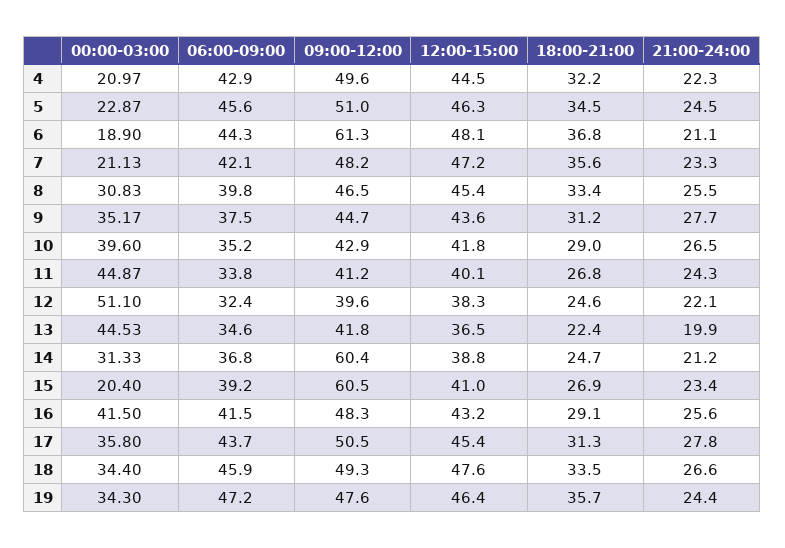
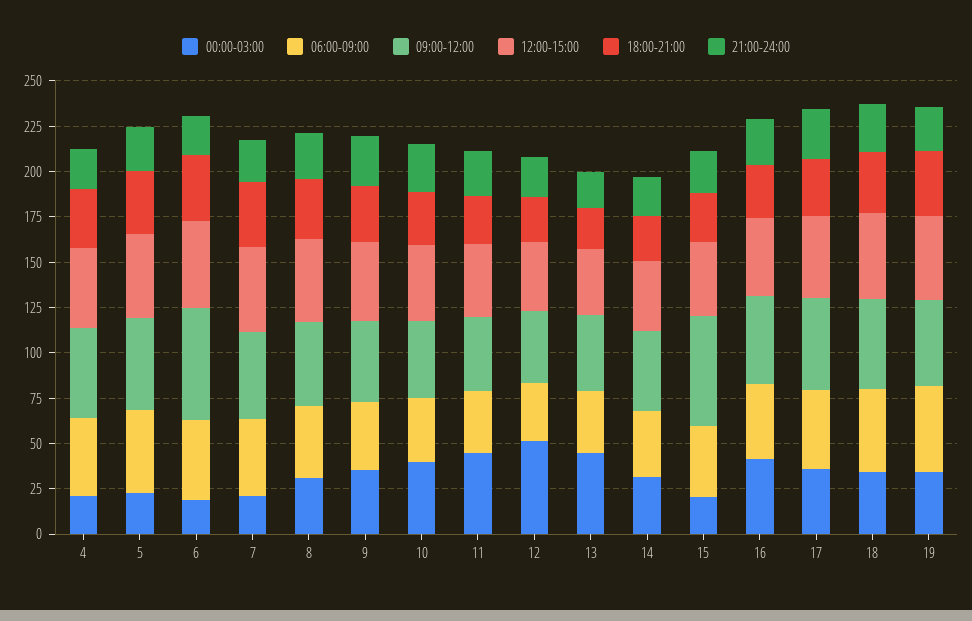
09:00-12:00, 14: 60.4 -> 45

